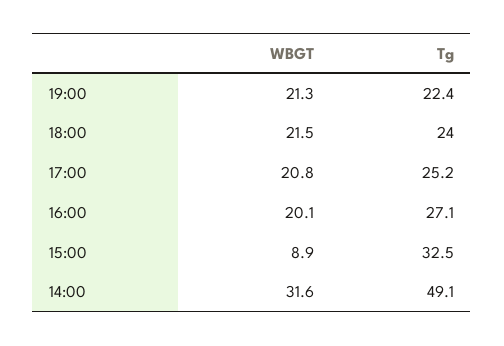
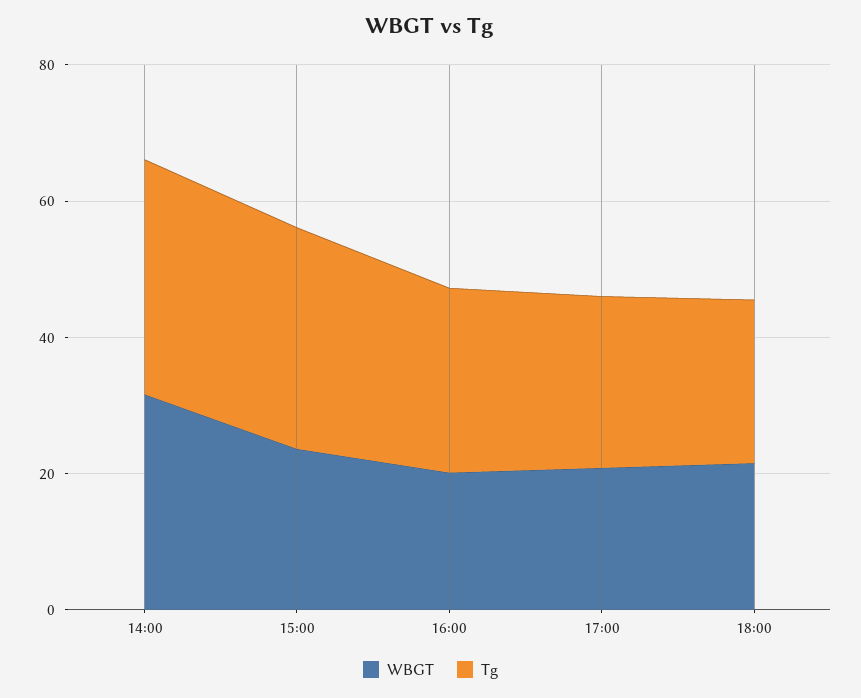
WBGT, 19:00: 21.3 -> none
Tg, 19:00: 22.4 -> none
WBGT, 15:00: 8.9 -> 25
Tg, 14:00: 49.1 -> 35

